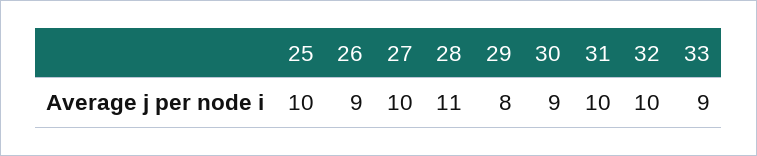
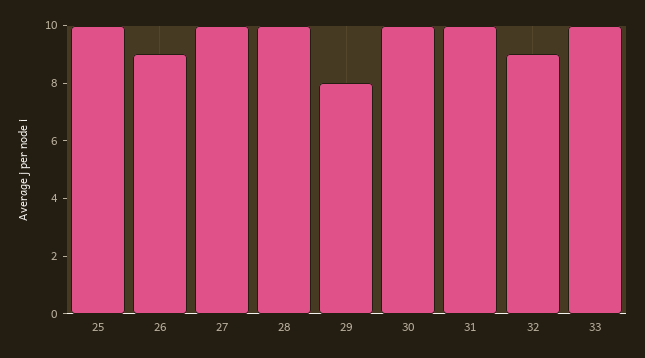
28: 11 -> 10
30: 9 -> 10
32: 10 -> 9
33: 9 -> 10

